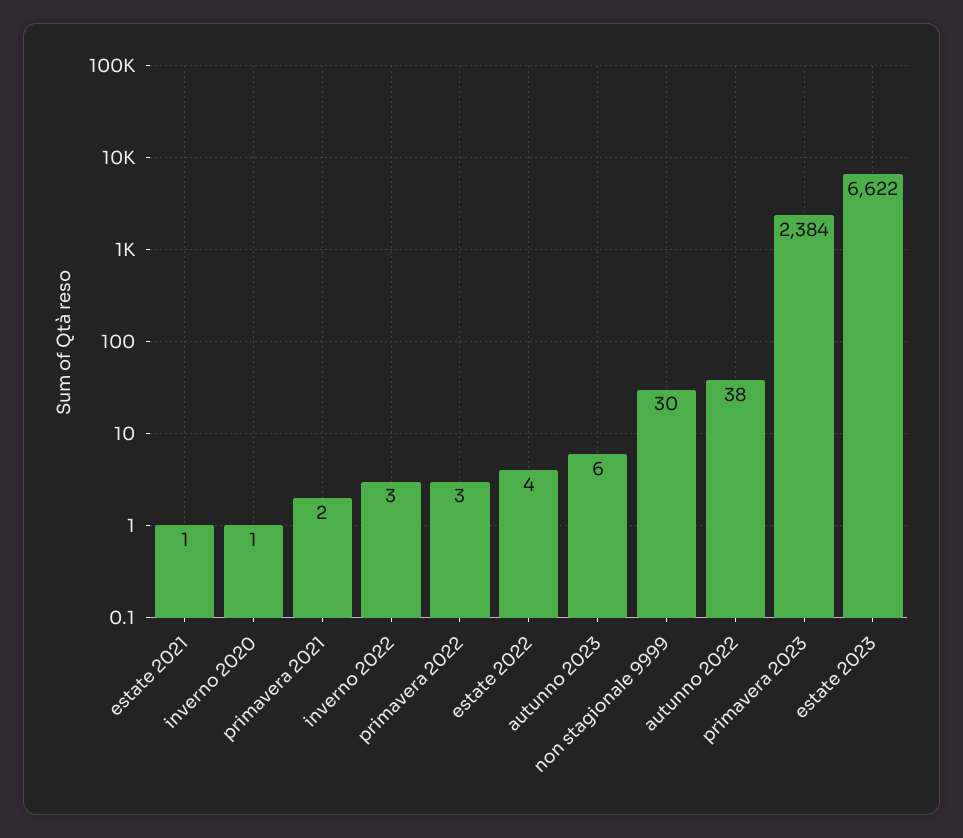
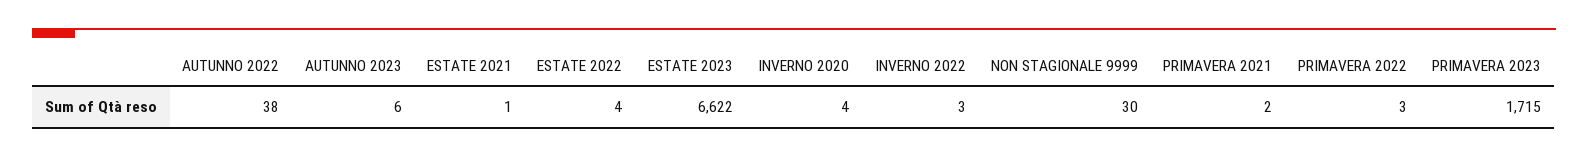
inverno 2020: 1 -> 4
primavera 2023: 2384 -> 1715

